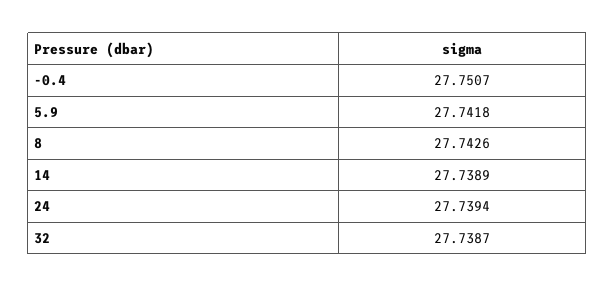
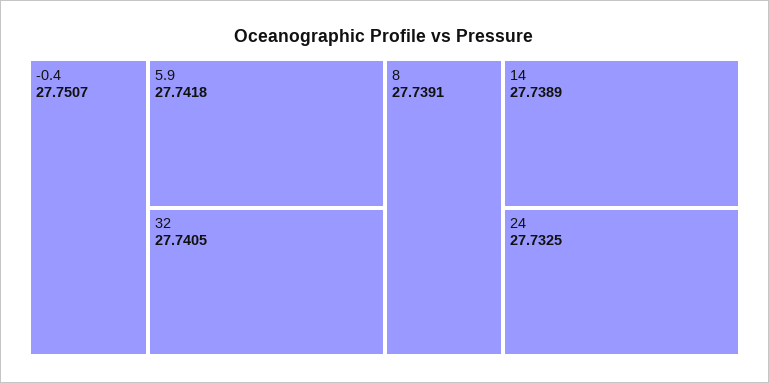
8: 27.7426 -> 27.7391
24: 27.7394 -> 27.7325
32: 27.7387 -> 27.7405

